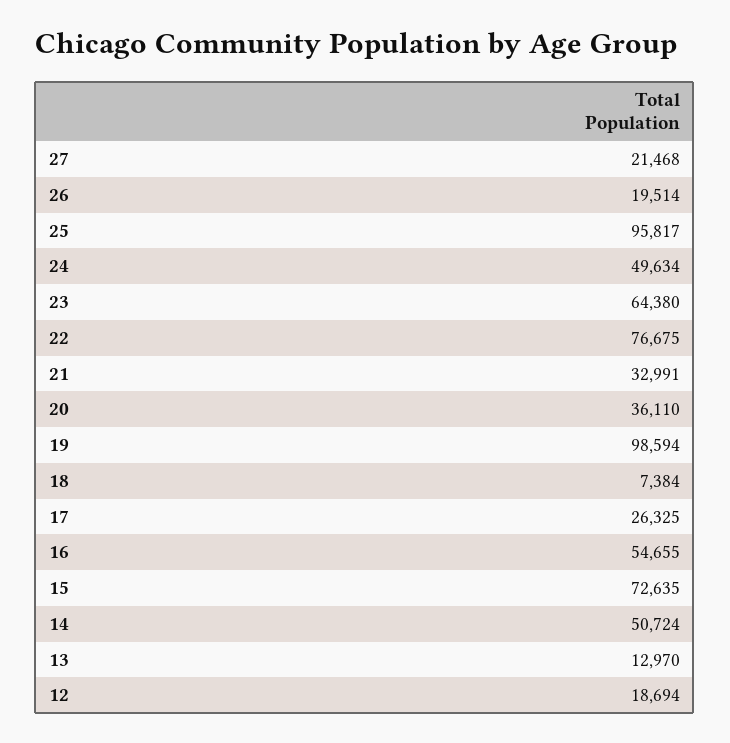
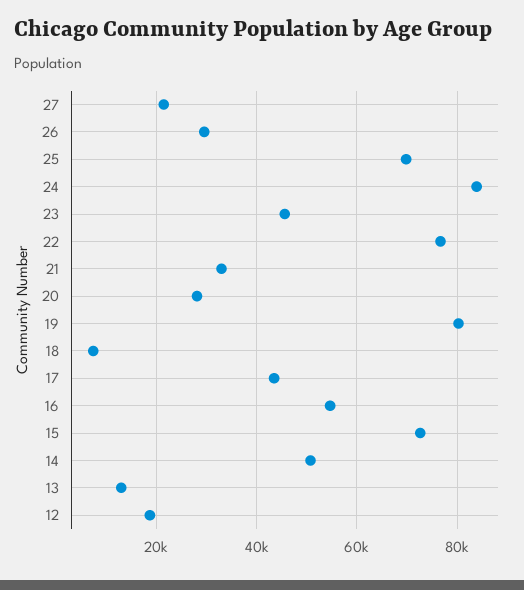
26: 19514 -> 30000
25: 95817 -> 70000
24: 49634 -> 84000
23: 64380 -> 46000
20: 36110 -> 28000
19: 98594 -> 80000
17: 26325 -> 44000

